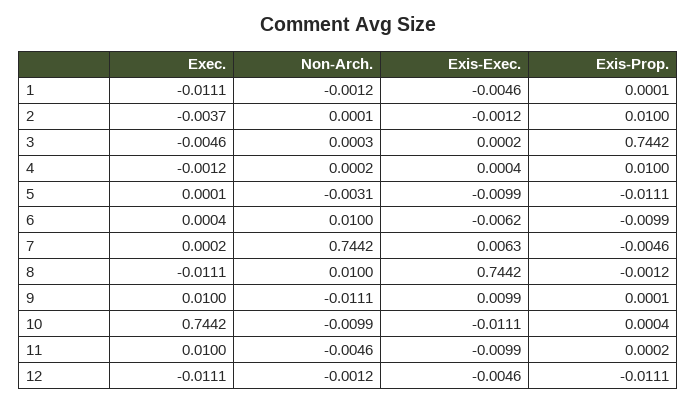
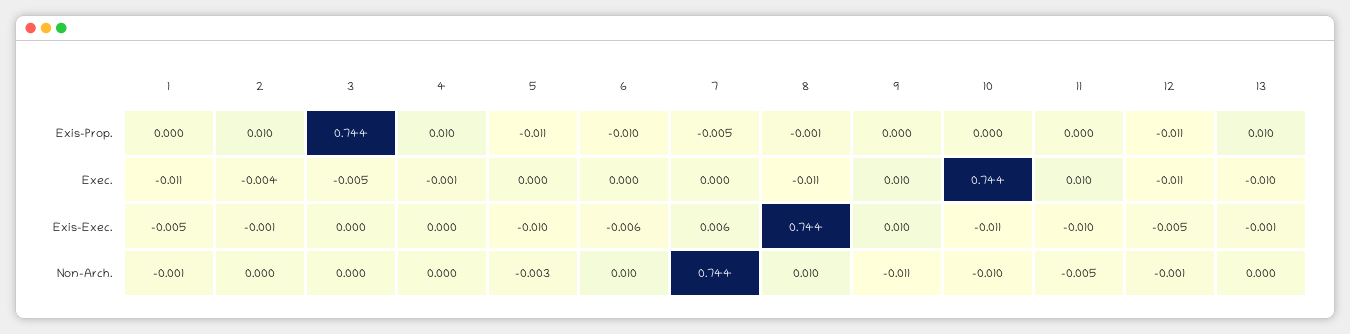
Exis-Prop., 13: none -> 0.01
Exec., 13: none -> -0.01
Exis-Exec., 13: none -> -0.001
Non-Arch., 13: none -> 0

